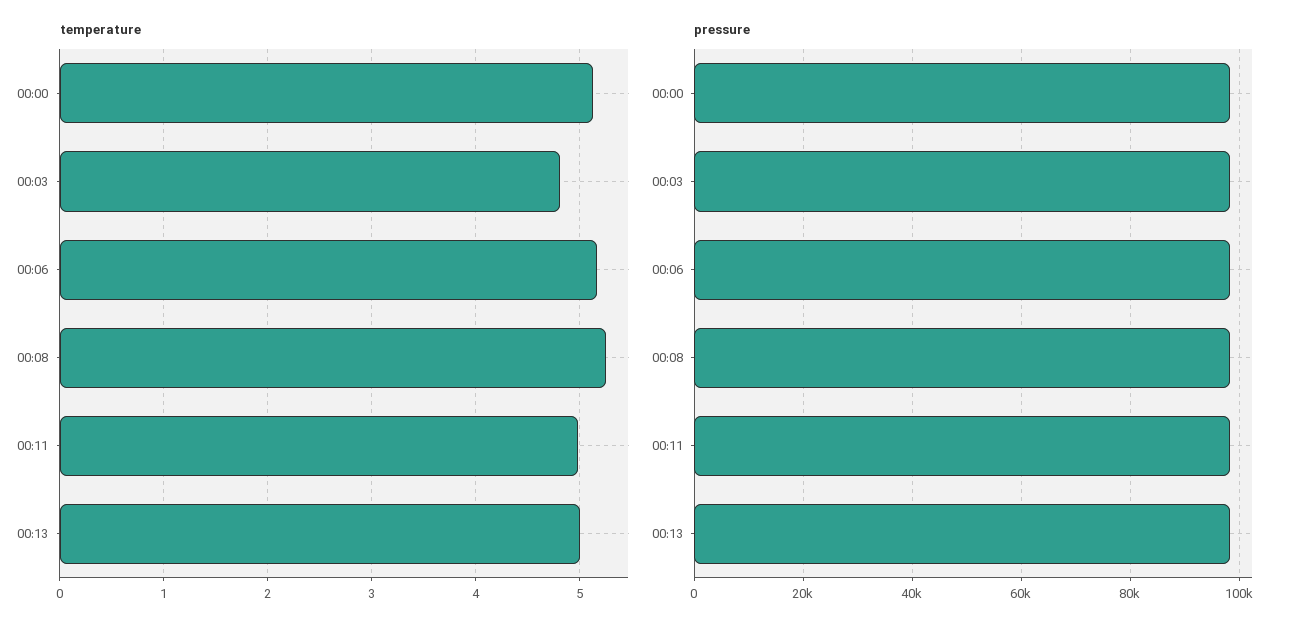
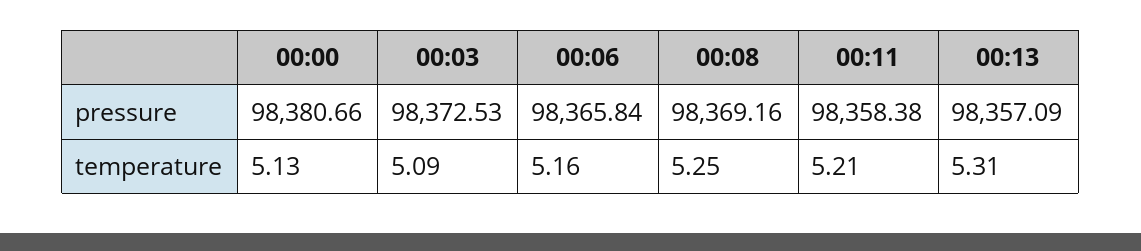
temperature, 00:03: 4.8 -> 5.09
temperature, 00:11: 5 -> 5.21
temperature, 00:13: 5 -> 5.31

